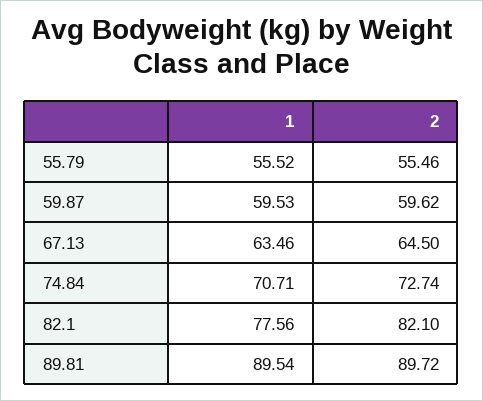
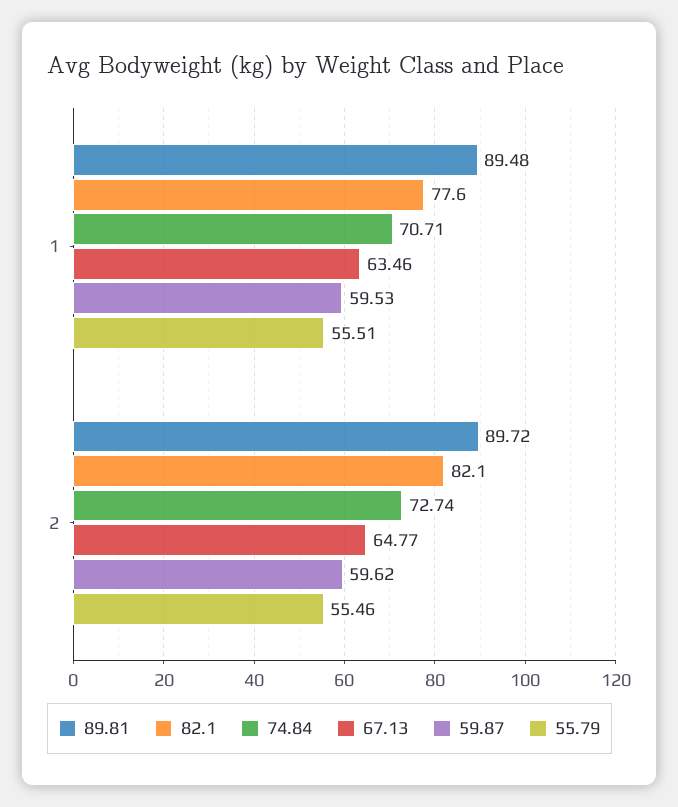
55.79, 1: 55.52 -> 55.51
67.13, 2: 64.5 -> 64.77
89.81, 1: 89.54 -> 89.48

